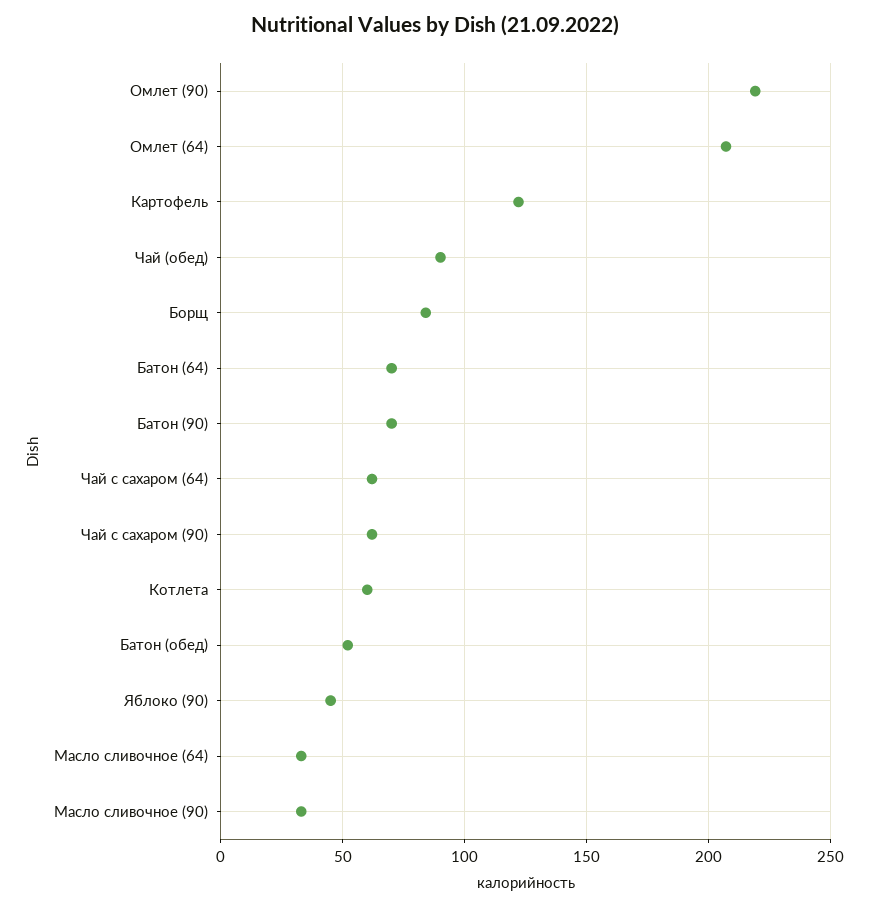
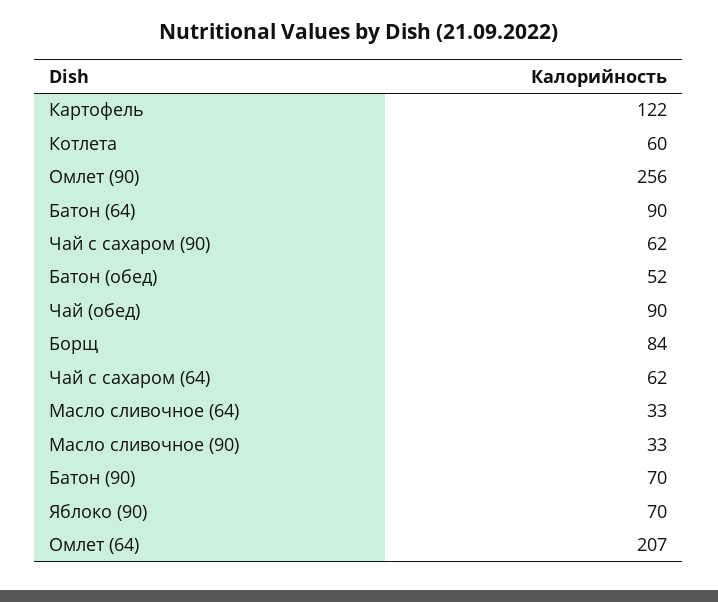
Омлет (90): 220 -> 256
Батон (64): 70 -> 90
Яблоко (90): 45 -> 70

